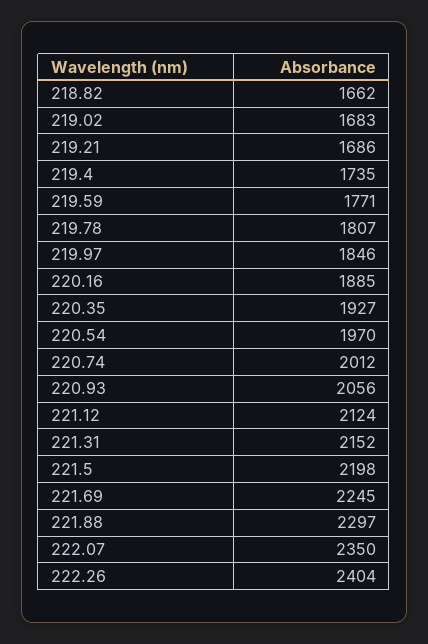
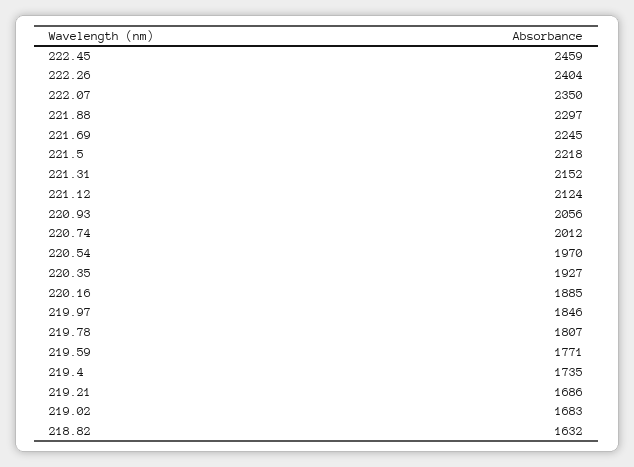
218.82: 1662 -> 1632
221.5: 2198 -> 2218
222.45: none -> 2459

